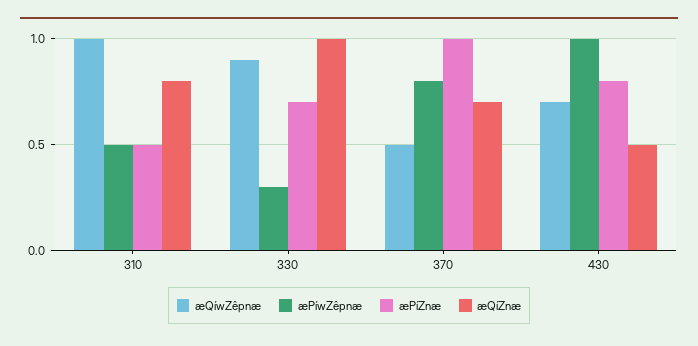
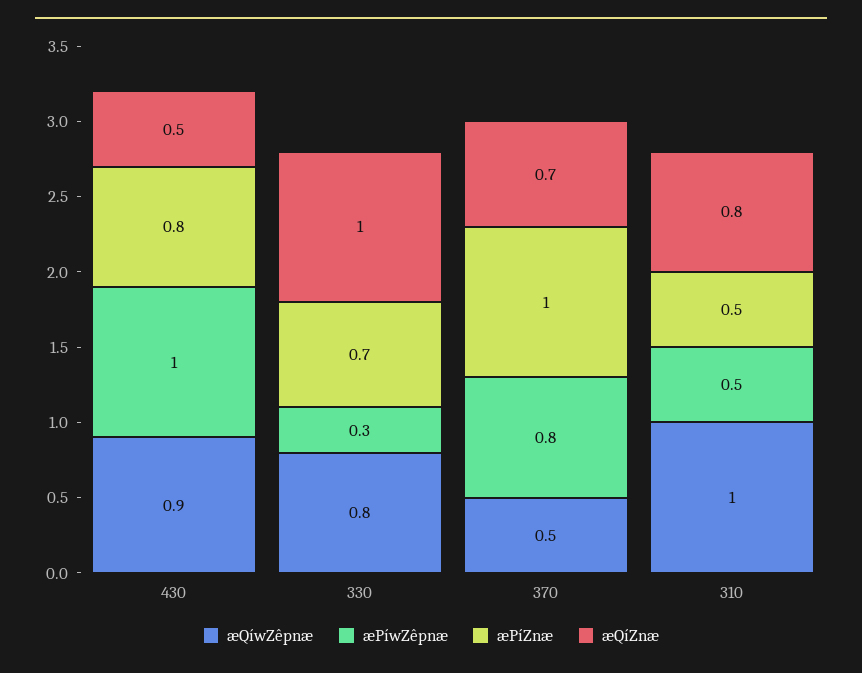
æQíwZêpnæ, 330: 0.9 -> 0.8
æQíwZêpnæ, 430: 0.7 -> 0.9

